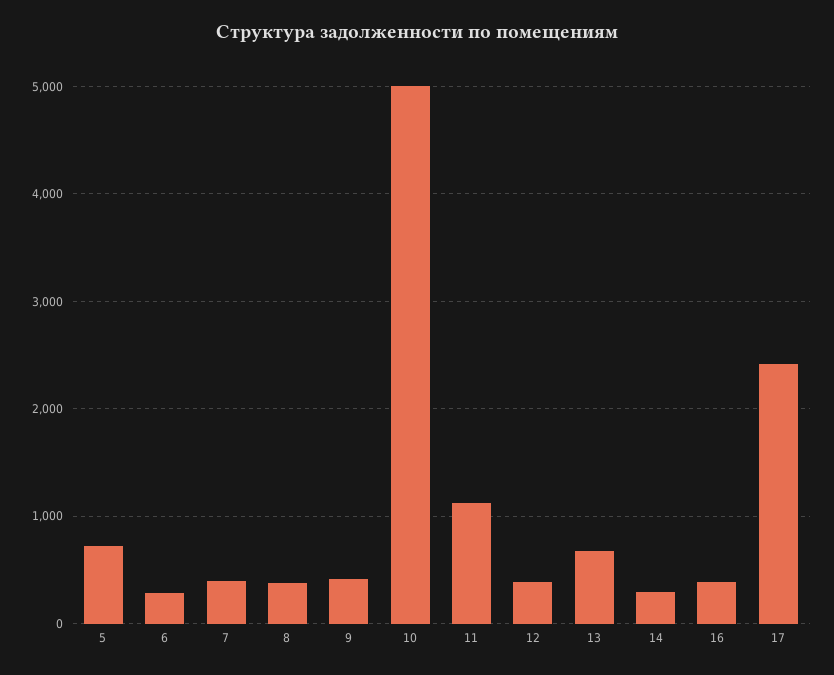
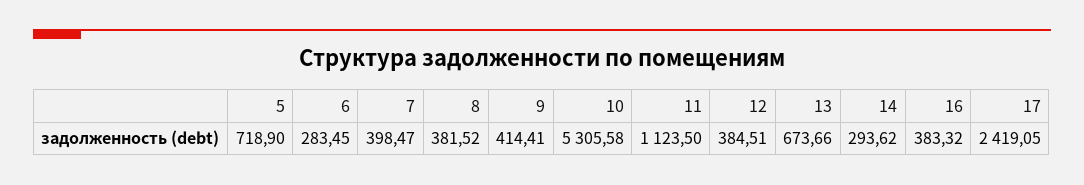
10: 5000 -> 5305.58

